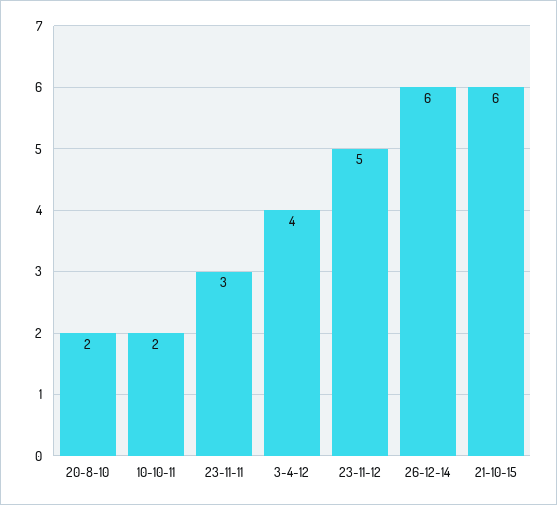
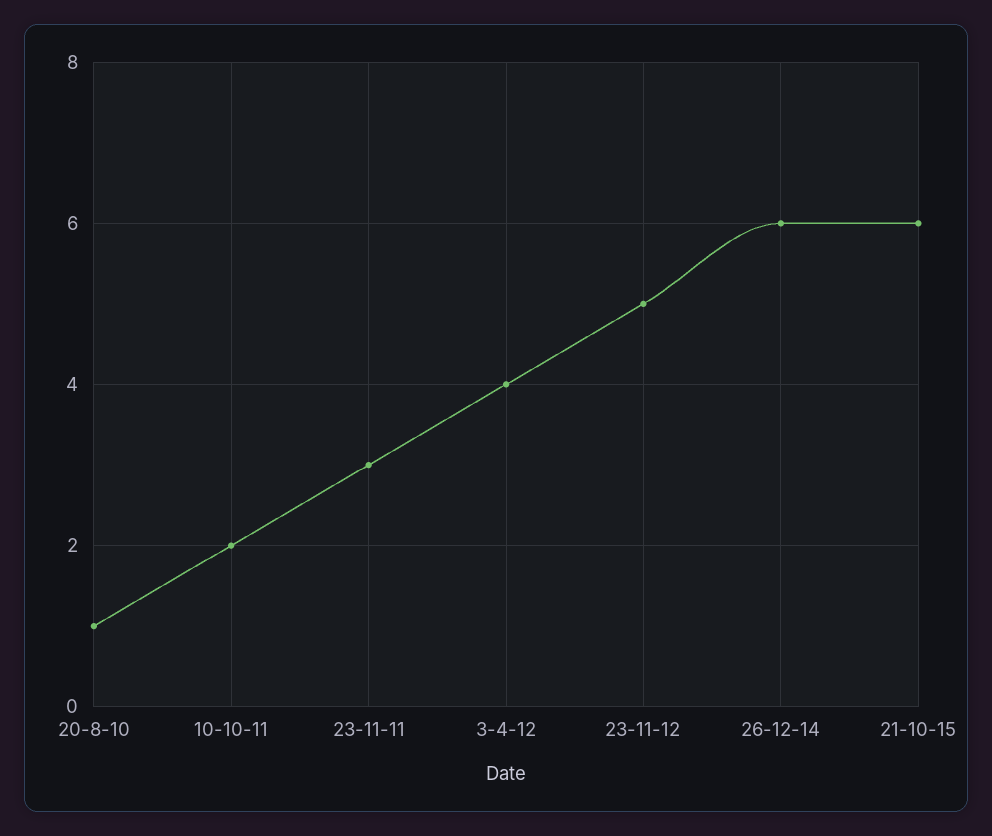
20-8-10: 2 -> 1

